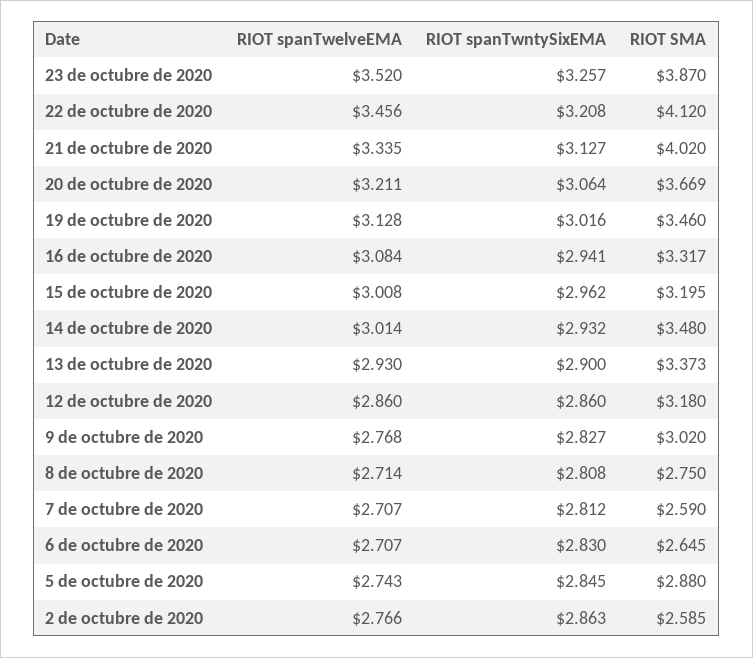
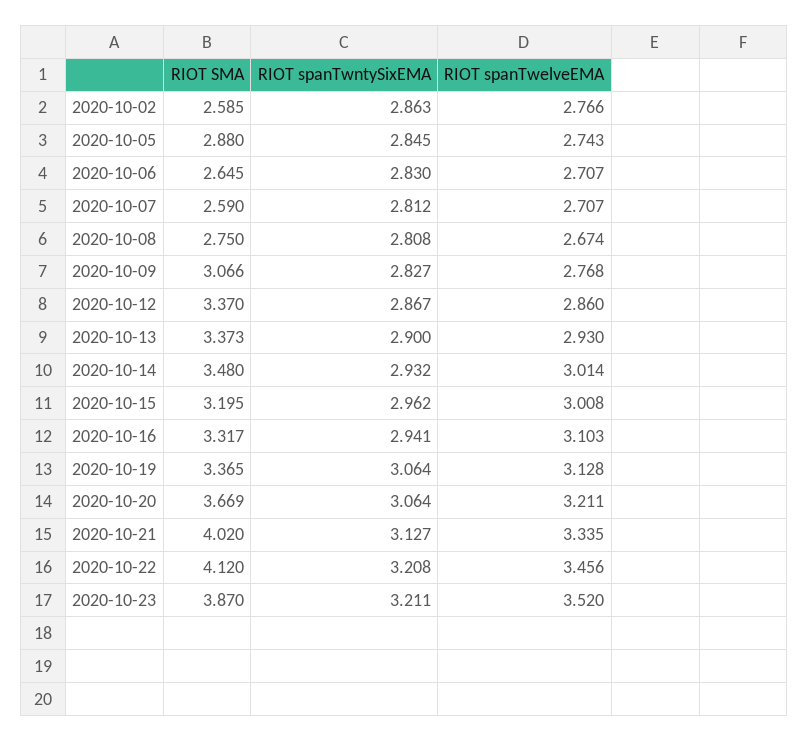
RIOT spanTwntySixEMA, 23 de octubre de 2020: 3.257 -> 3.211
RIOT spanTwntySixEMA, 19 de octubre de 2020: 3.016 -> 3.064
RIOT SMA, 19 de octubre de 2020: 3.46 -> 3.365
RIOT spanTwelveEMA, 16 de octubre de 2020: 3.084 -> 3.103
RIOT spanTwntySixEMA, 12 de octubre de 2020: 2.86 -> 2.867
RIOT SMA, 12 de octubre de 2020: 3.18 -> 3.37
RIOT SMA, 9 de octubre de 2020: 3.02 -> 3.066
RIOT spanTwelveEMA, 8 de octubre de 2020: 2.714 -> 2.674

